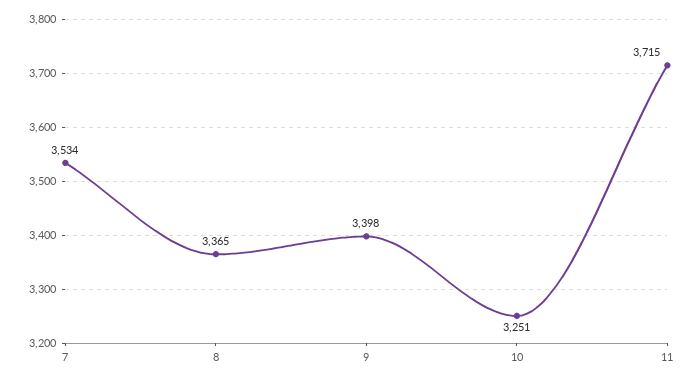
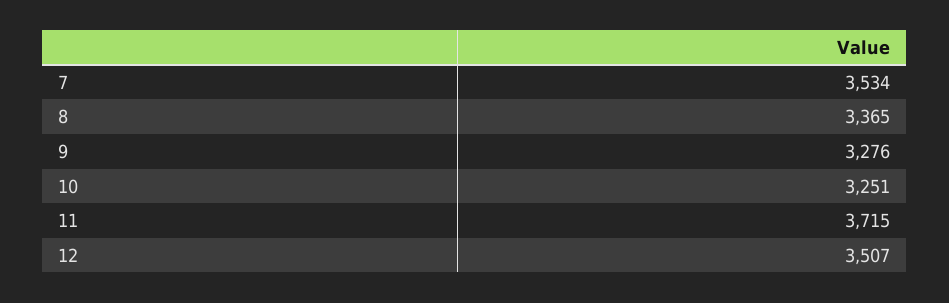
9: 3398 -> 3276
12: none -> 3507

